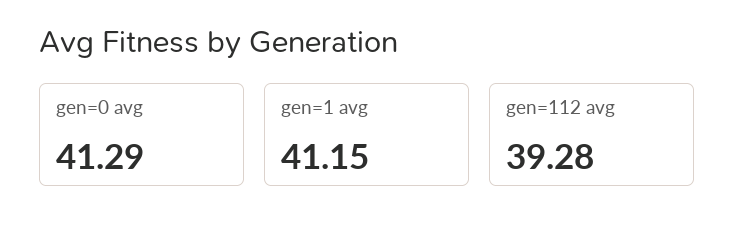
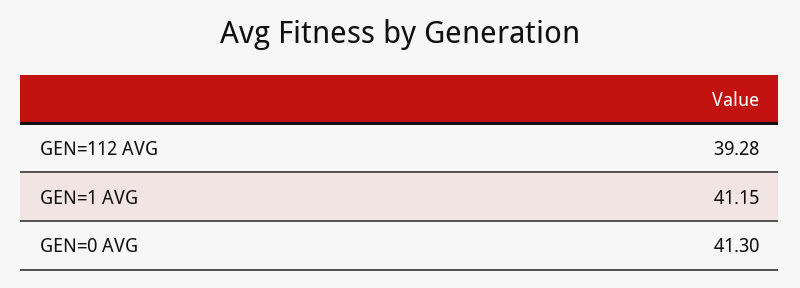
gen=0 avg: 41.29 -> 41.3

